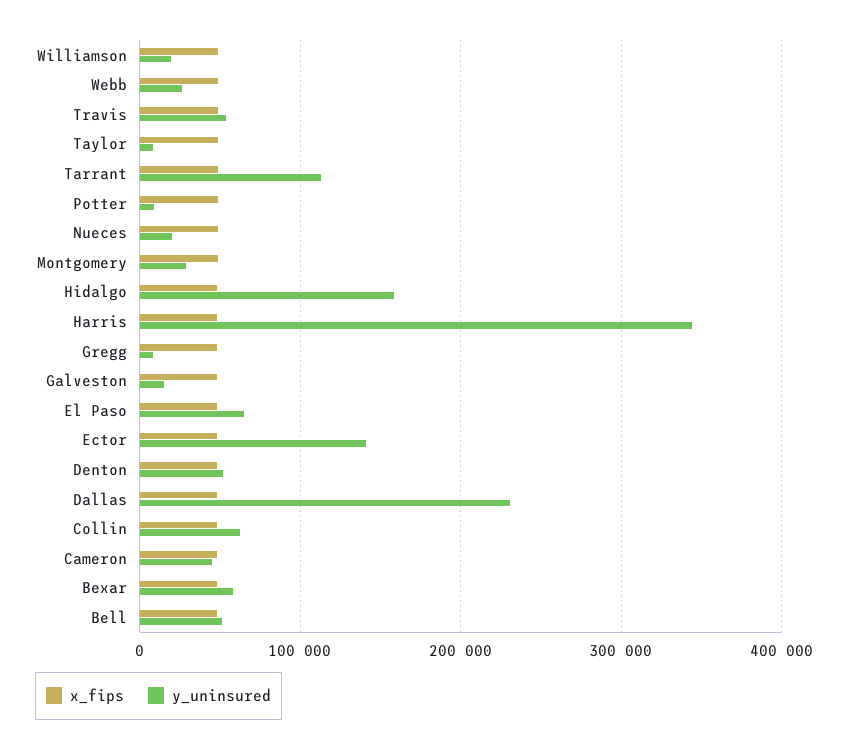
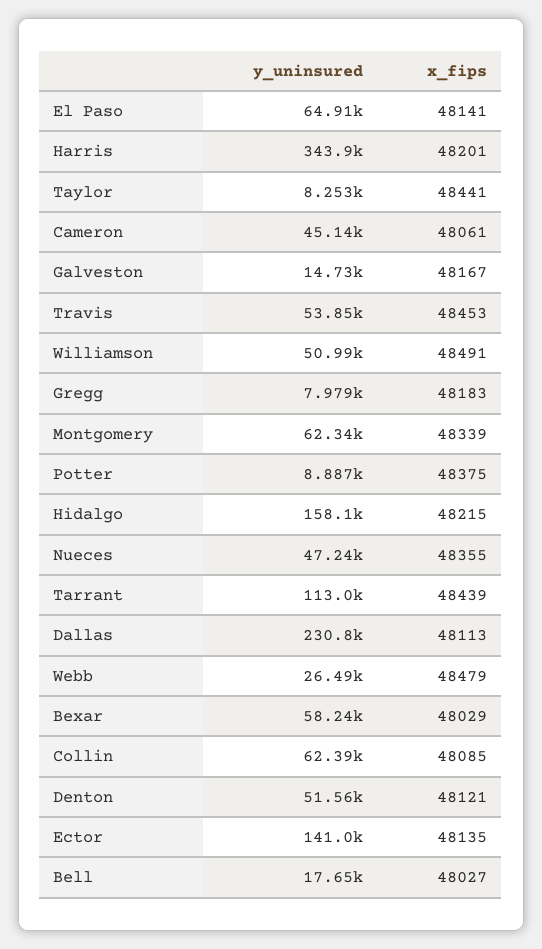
y_uninsured, Williamson: 20000 -> 50990
y_uninsured, Nueces: 20000 -> 47240
y_uninsured, Montgomery: 30000 -> 62340
y_uninsured, Bell: 50000 -> 17650

